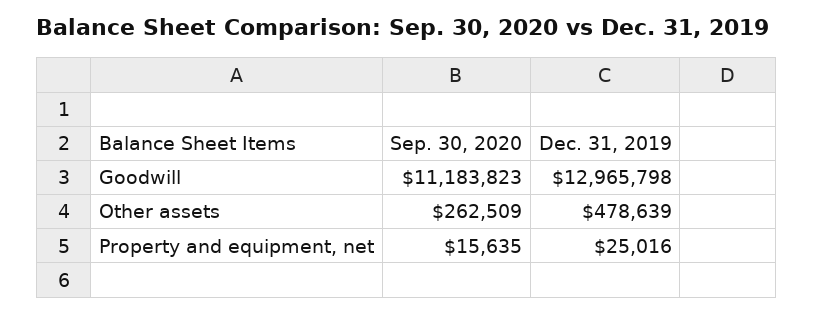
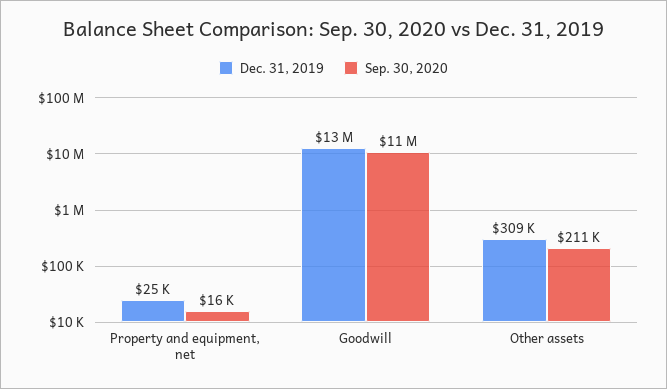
Sep. 30, 2020, Other assets: 262509 -> 211000
Dec. 31, 2019, Other assets: 478639 -> 309000

